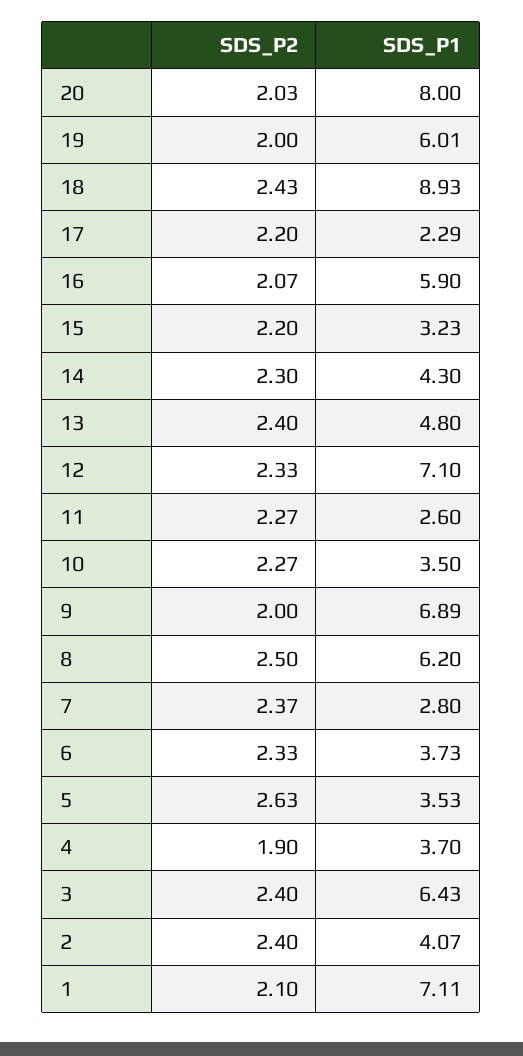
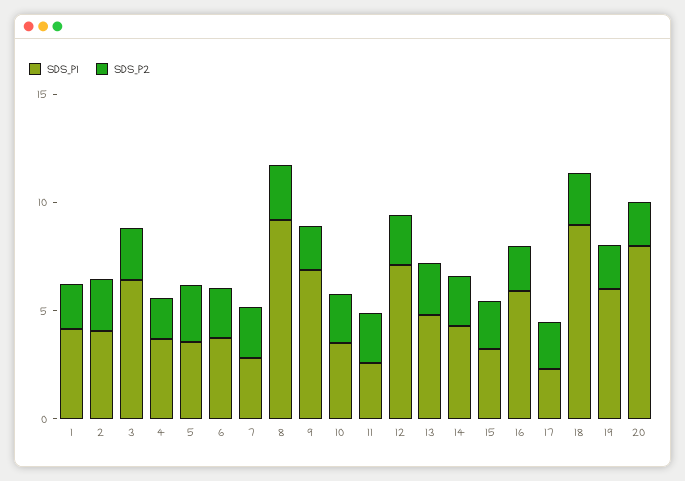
SDS_P1, 8: 6.2 -> 9
SDS_P1, 1: 7.11 -> 4

